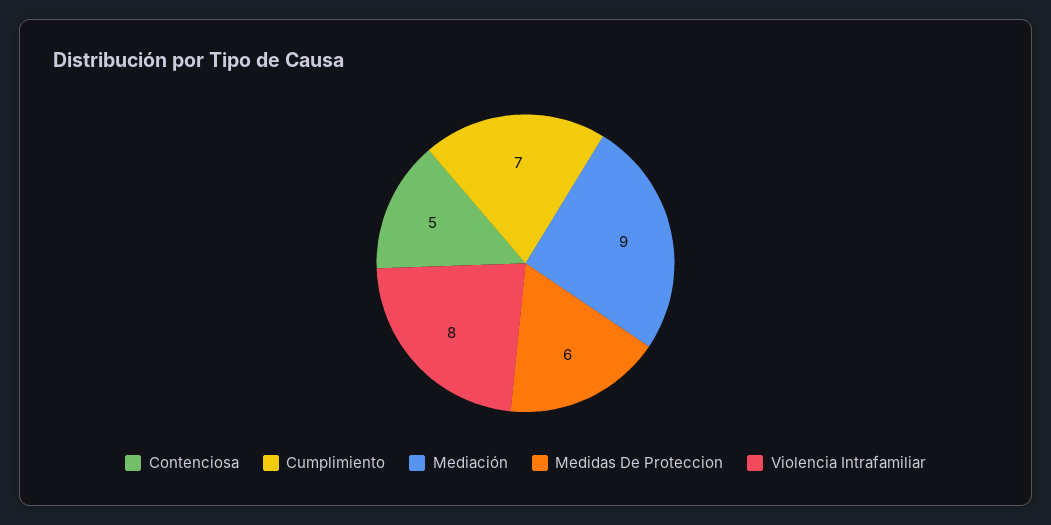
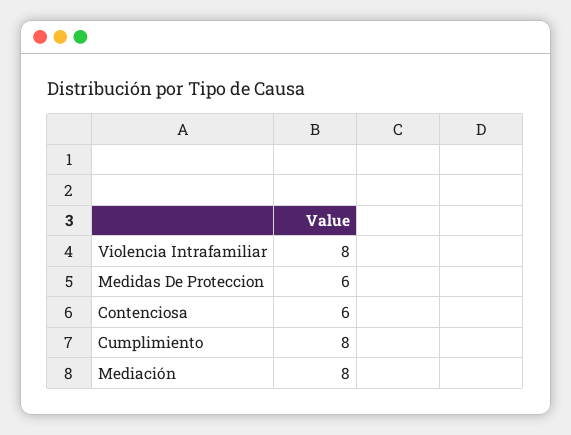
Contenciosa: 5 -> 6
Cumplimiento: 7 -> 8
Mediación: 9 -> 8

